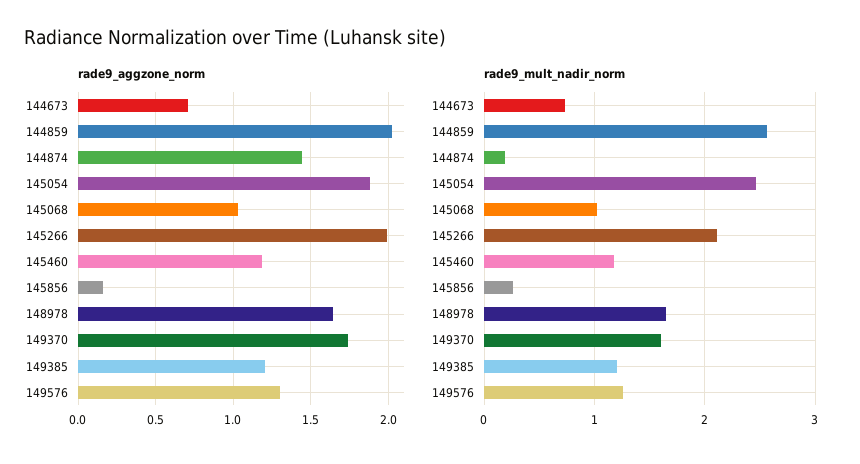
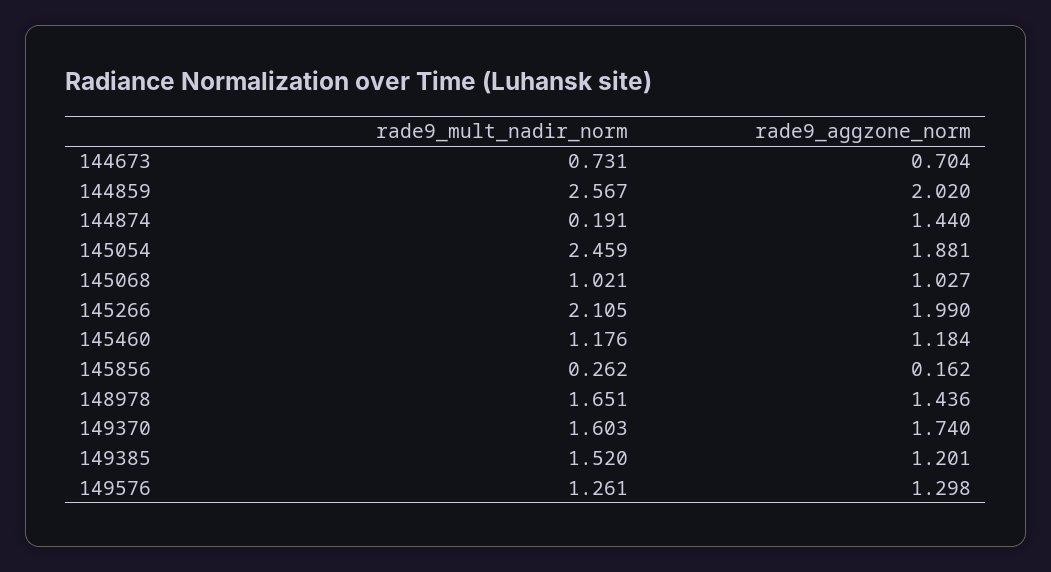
rade9_aggzone_norm, 148978: 1.65 -> 1.436
rade9_mult_nadir_norm, 149385: 1.2 -> 1.52

